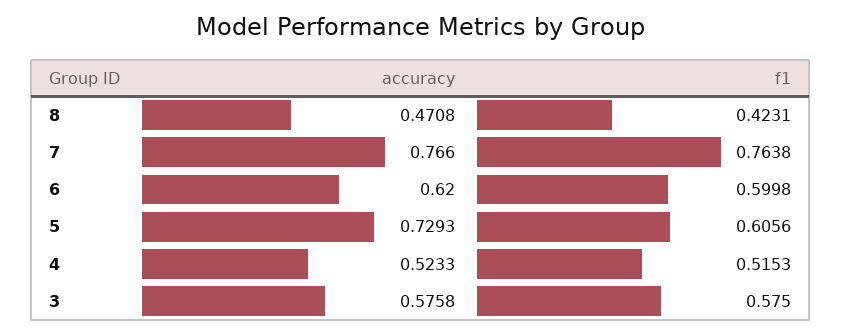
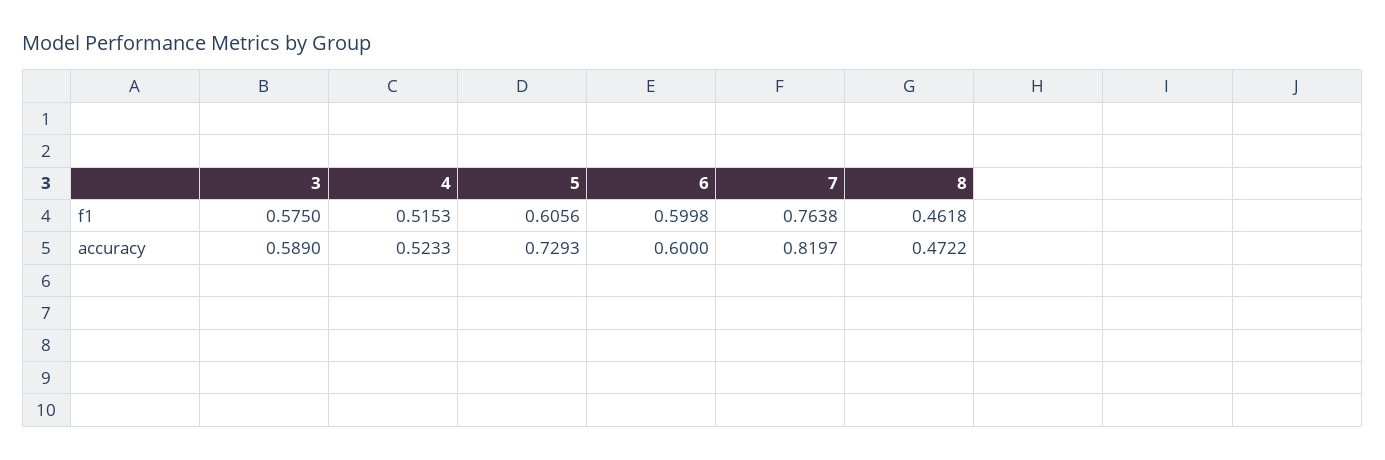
accuracy, 8: 0.4708 -> 0.4722
f1, 8: 0.4231 -> 0.4618
accuracy, 7: 0.766 -> 0.8197
accuracy, 6: 0.62 -> 0.6
accuracy, 3: 0.5758 -> 0.589

